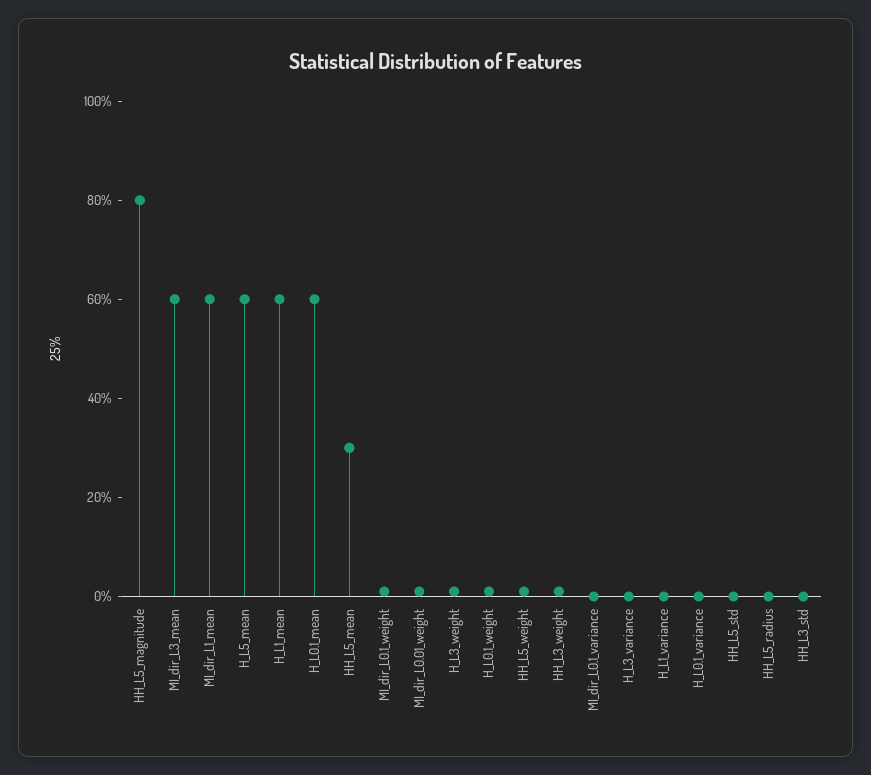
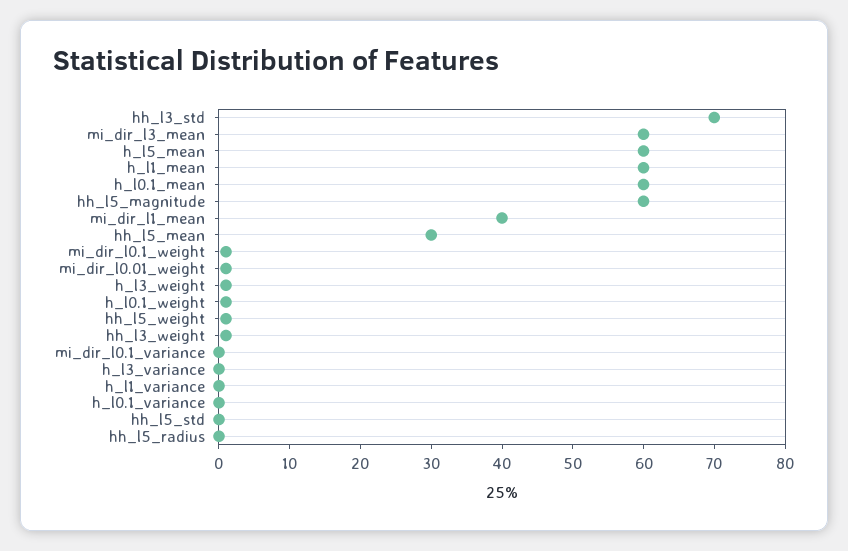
HH_L5_magnitude: 80 -> 60
MI_dir_L1_mean: 60 -> 40
HH_L3_std: 0 -> 70

